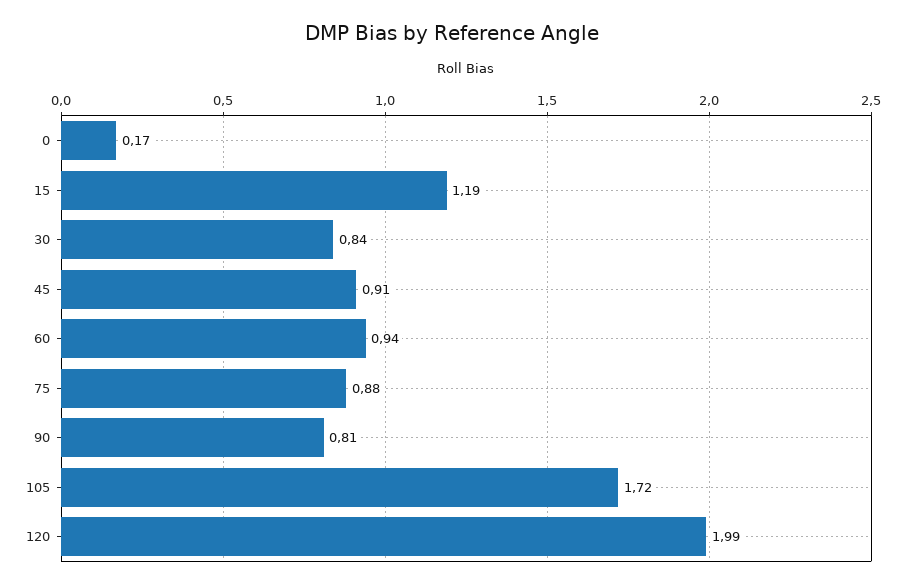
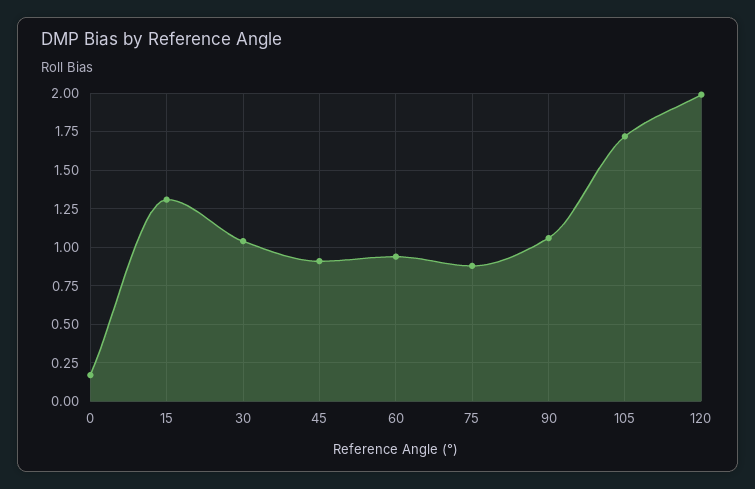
15: 1.19 -> 1.3
30: 0.84 -> 1.05
90: 0.81 -> 1.05

